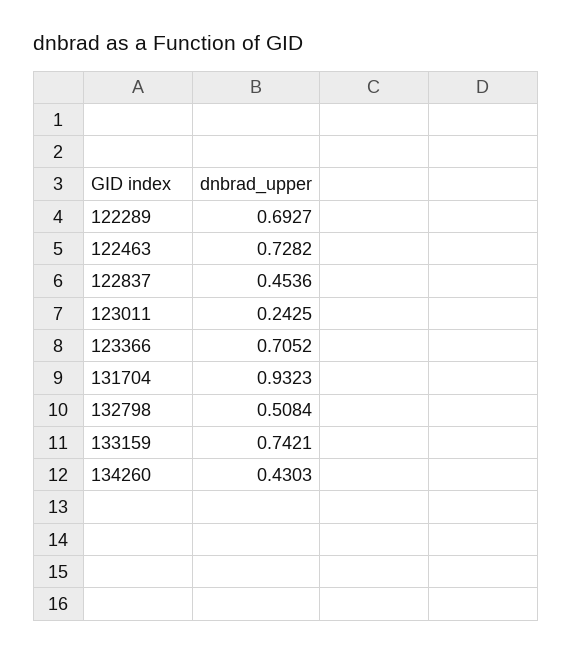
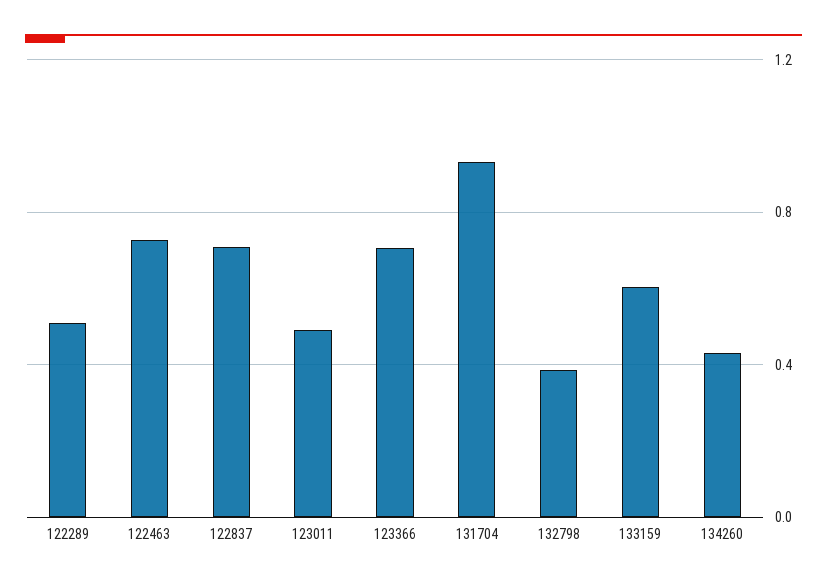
122289: 0.6927 -> 0.5
122837: 0.4536 -> 0.7
123011: 0.2425 -> 0.5
132798: 0.5084 -> 0.4
133159: 0.7421 -> 0.6

